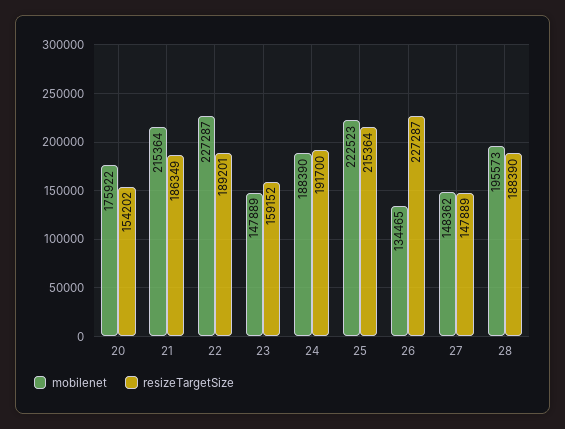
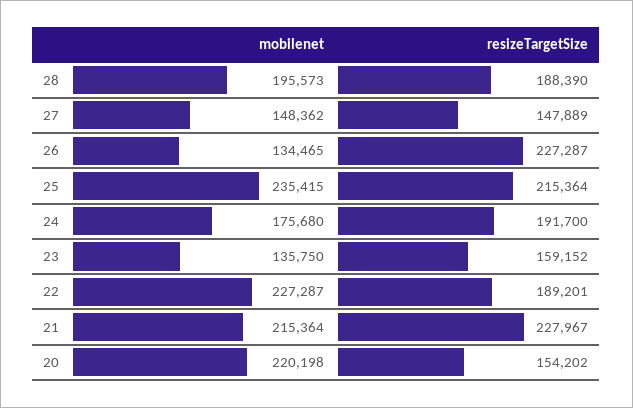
mobilenet, 20: 175922 -> 220198
resizeTargetSize, 21: 186349 -> 227967
mobilenet, 23: 147889 -> 135750
mobilenet, 24: 188390 -> 175680
mobilenet, 25: 222523 -> 235415

